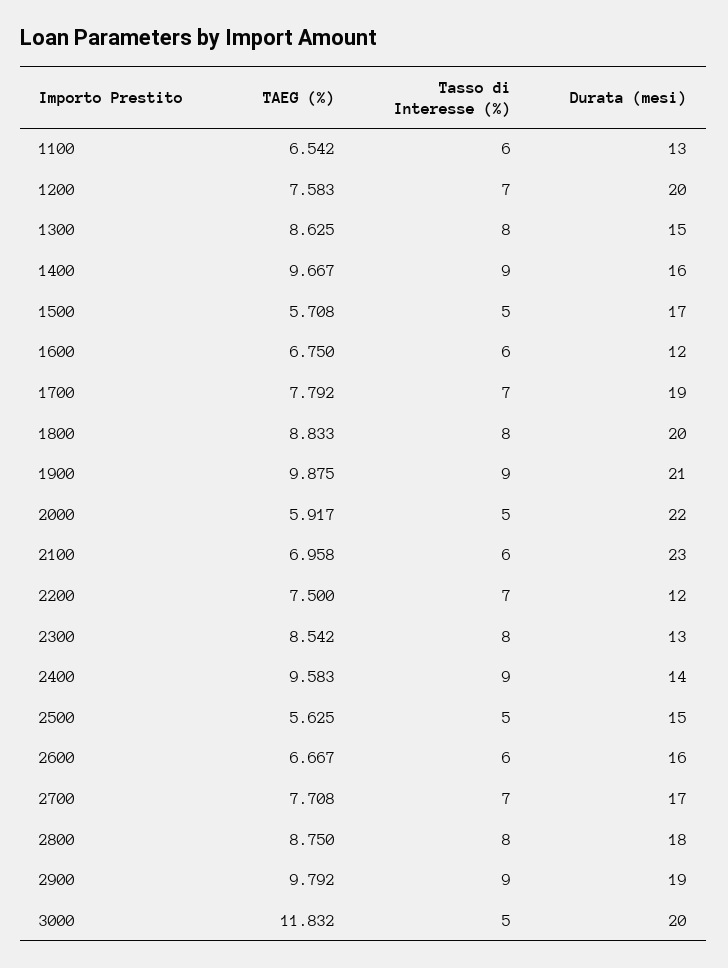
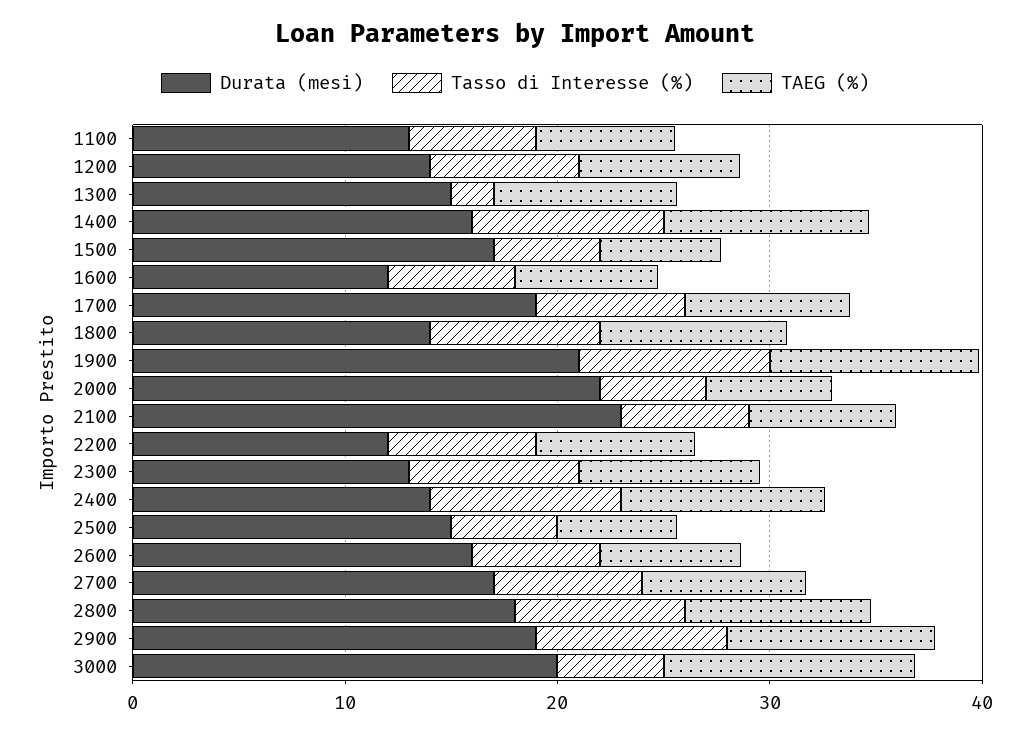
Durata (mesi), 1200: 20 -> 14
Tasso di Interesse (%), 1300: 8 -> 2
Durata (mesi), 1800: 20 -> 14

